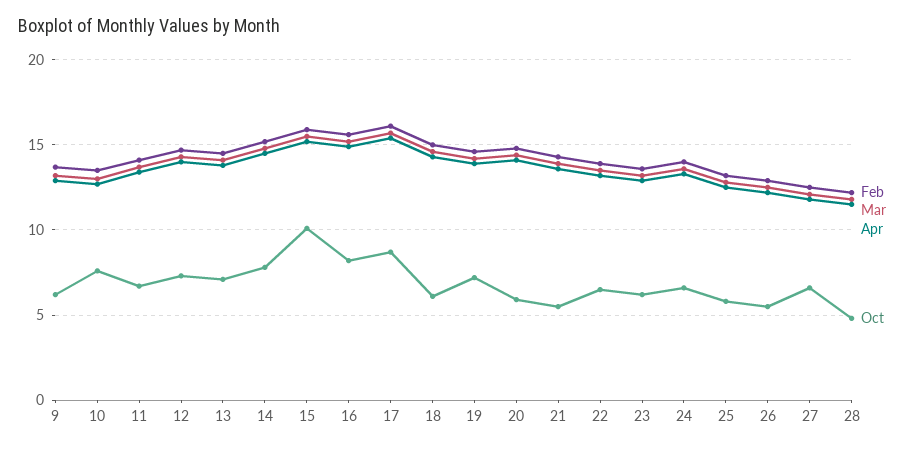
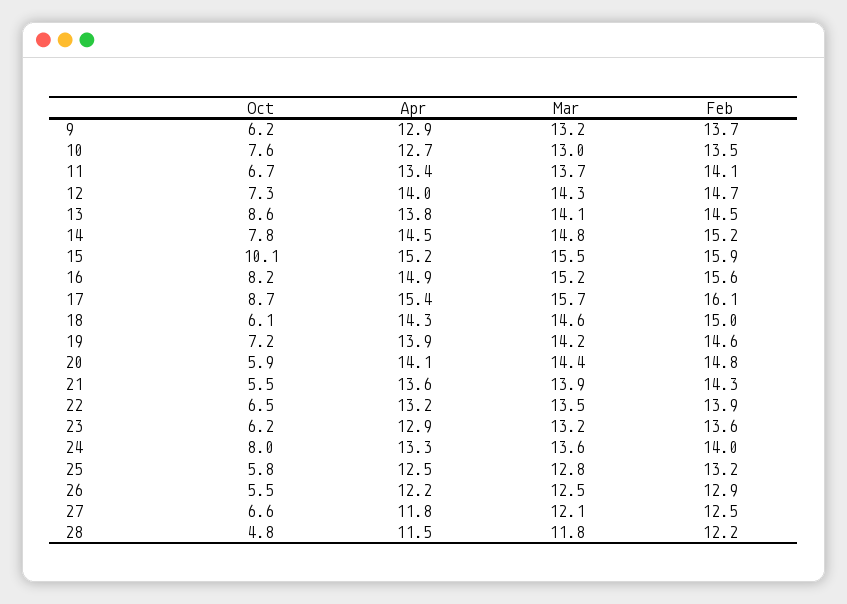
Oct, 13: 7 -> 8.6
Oct, 24: 6.5 -> 8

